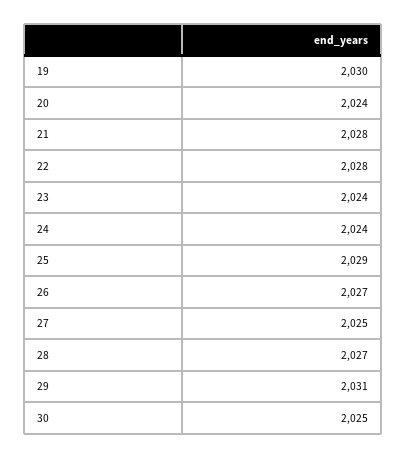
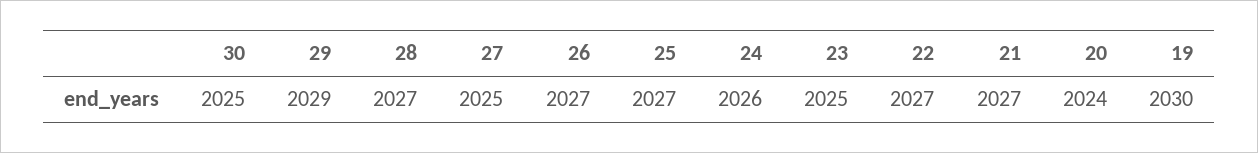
21: 2028 -> 2027
22: 2028 -> 2027
23: 2024 -> 2025
24: 2024 -> 2026
25: 2029 -> 2027
29: 2031 -> 2029

